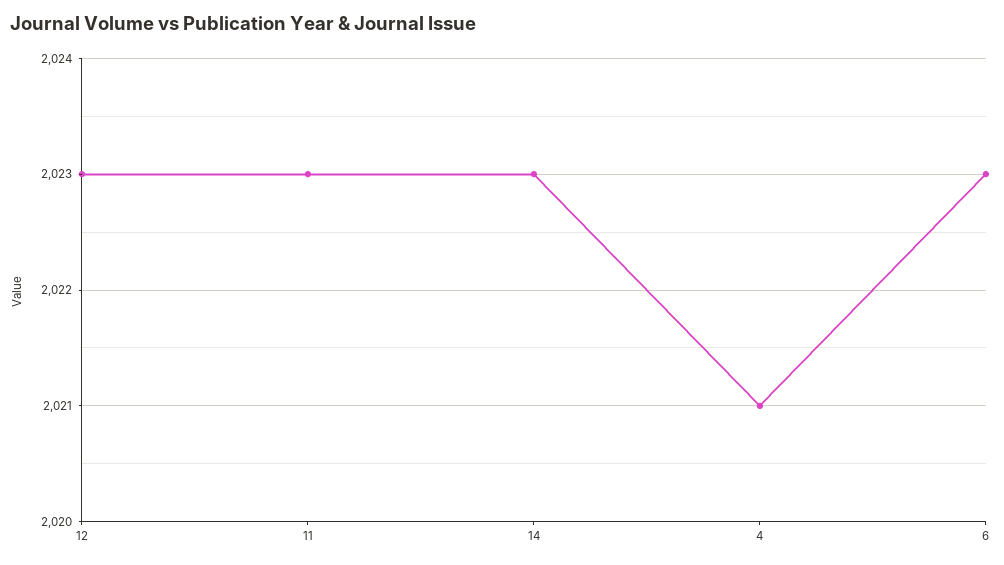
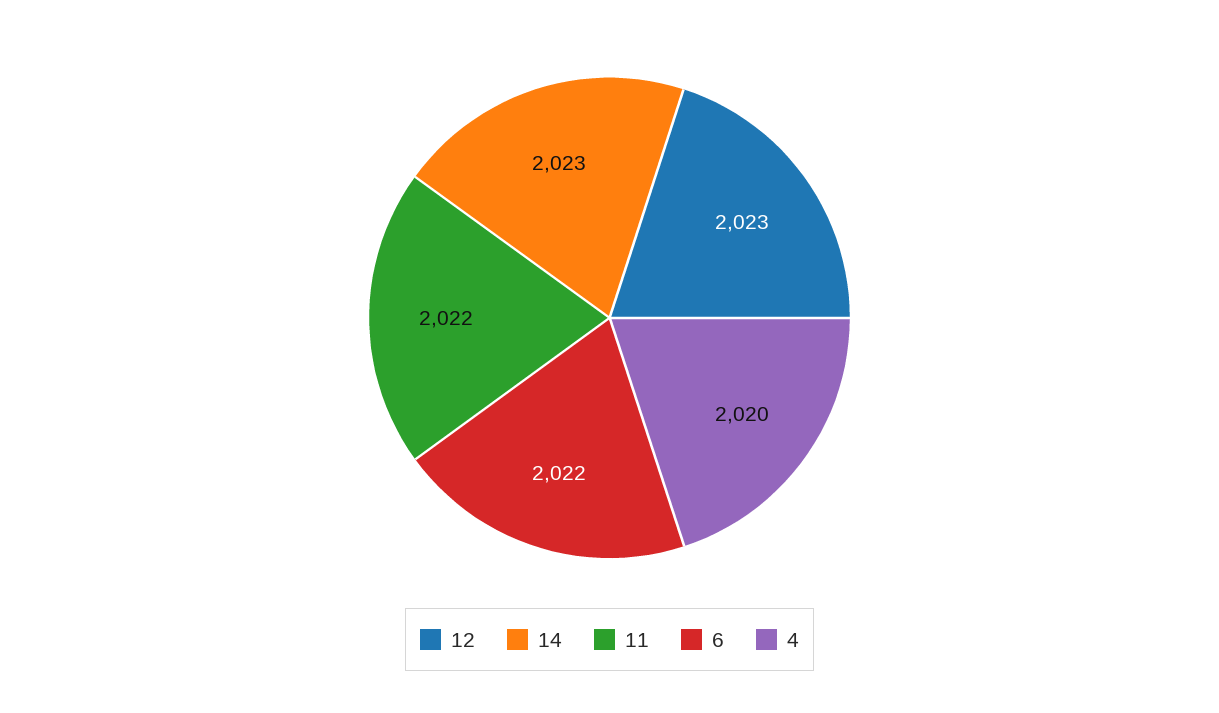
11: 2023 -> 2022
4: 2021 -> 2020
6: 2023 -> 2022

